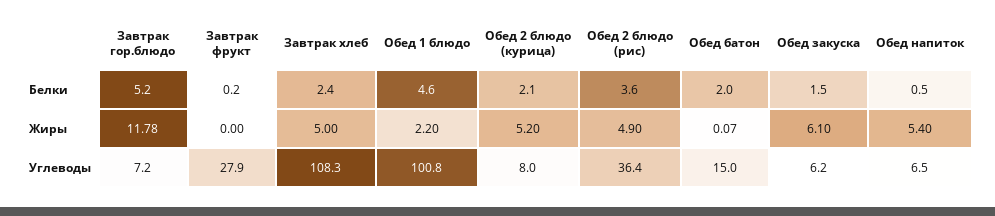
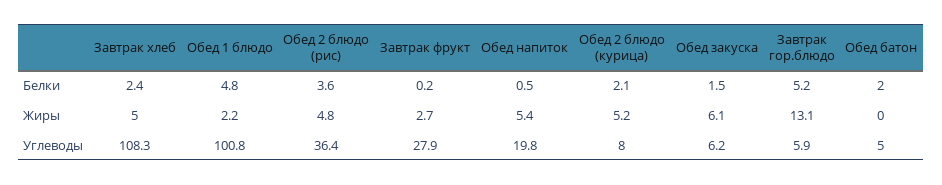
Обед 1 блюдо, Белки: 4.6 -> 4.8
Завтрак гор.блюдо, Жиры: 11.78 -> 13.1
Завтрак фрукт, Жиры: 0 -> 2.7
Обед 2 блюдо (рис), Жиры: 4.9 -> 4.8
Обед батон, Жиры: 0.07 -> 0
Завтрак гор.блюдо, Углеводы: 7.2 -> 5.9
Обед батон, Углеводы: 15 -> 5
Обед напиток, Углеводы: 6.5 -> 19.8

